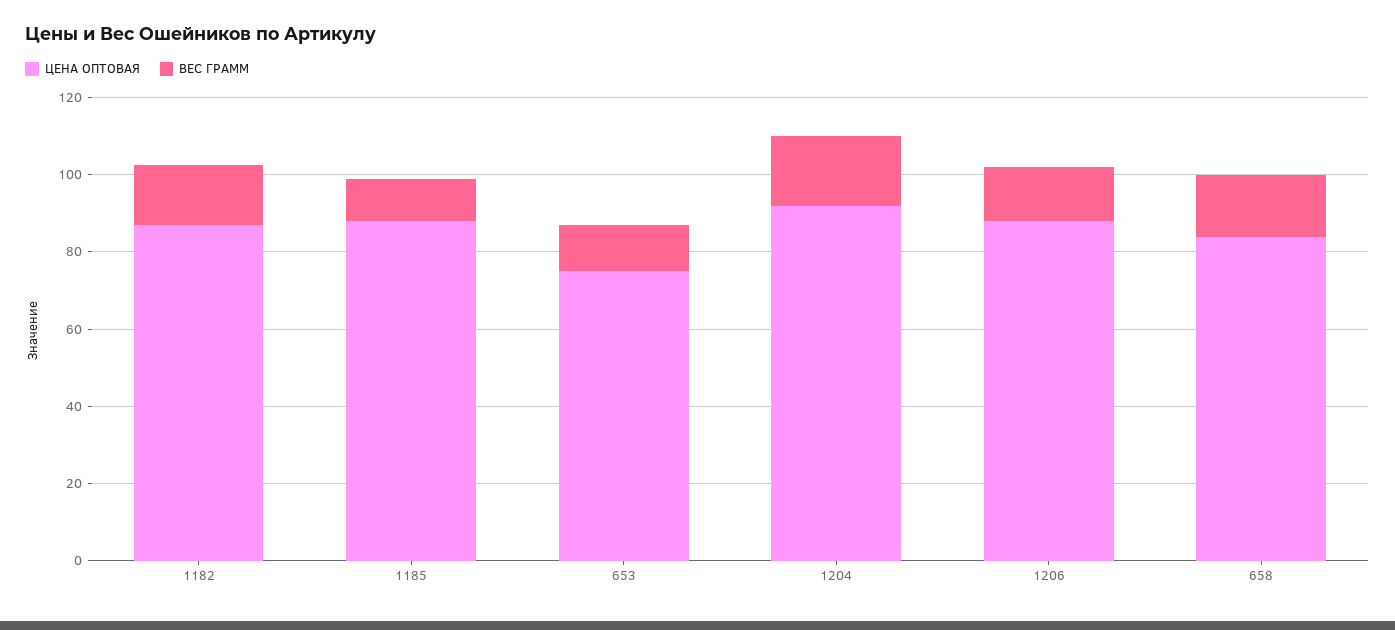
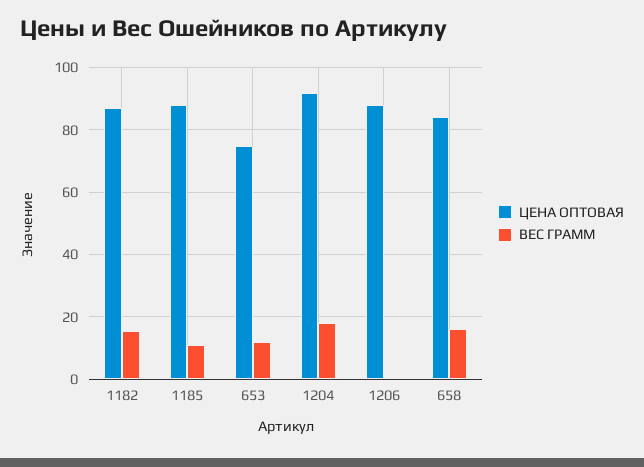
ВЕС ГРАММ, 1206: 15 -> 0

